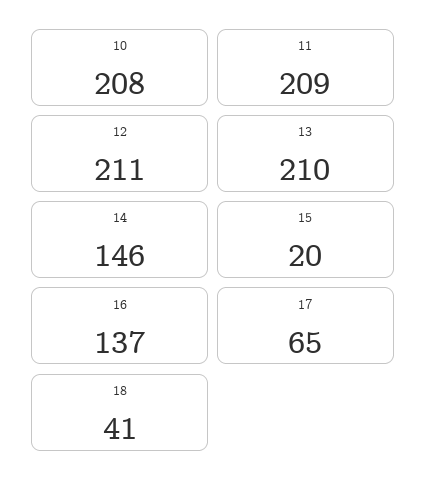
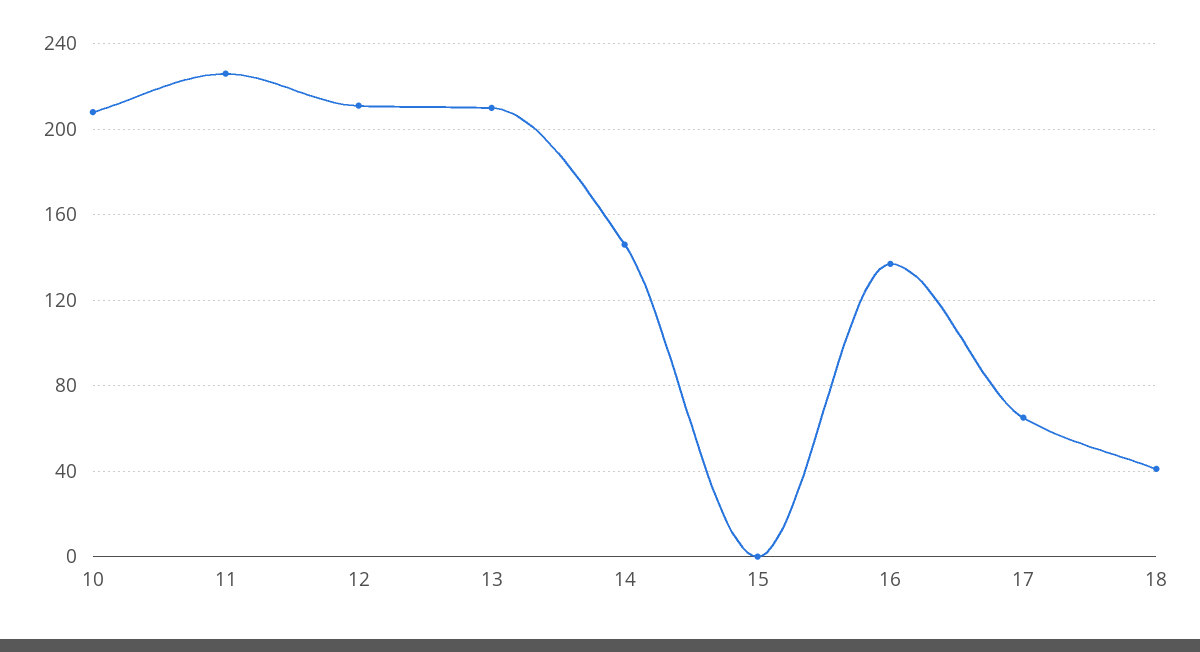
11: 209 -> 225
15: 20 -> 0

